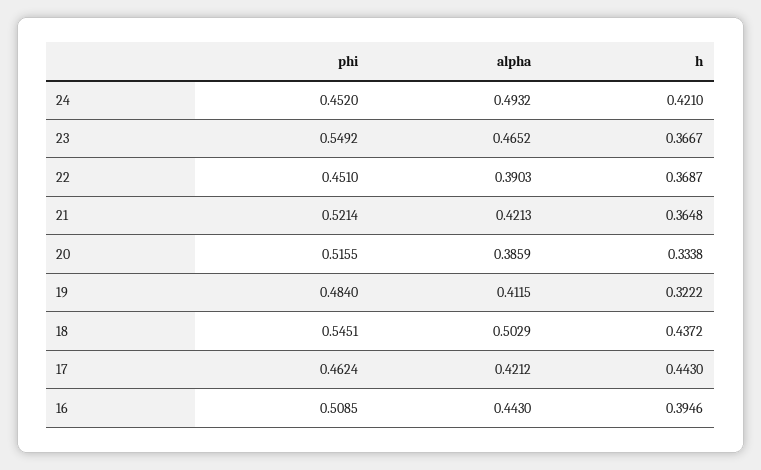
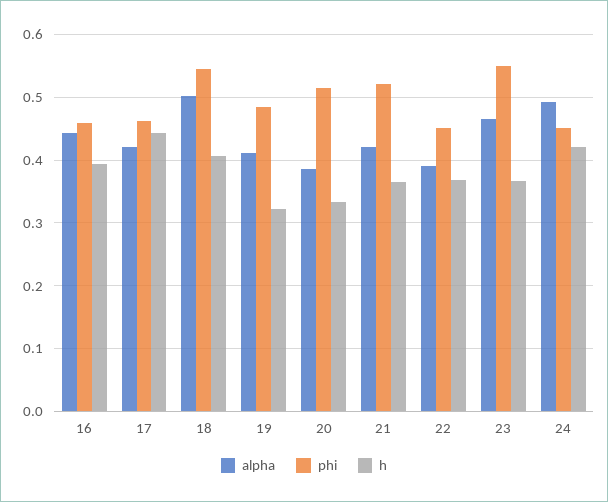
h, 18: 0.4372 -> 0.41
phi, 16: 0.5085 -> 0.46

